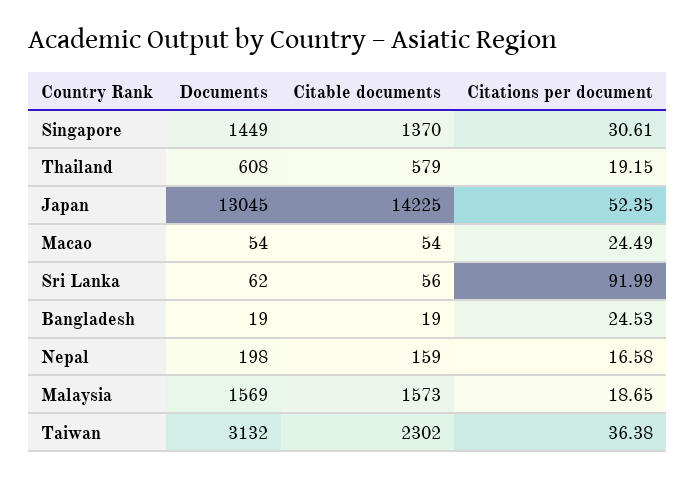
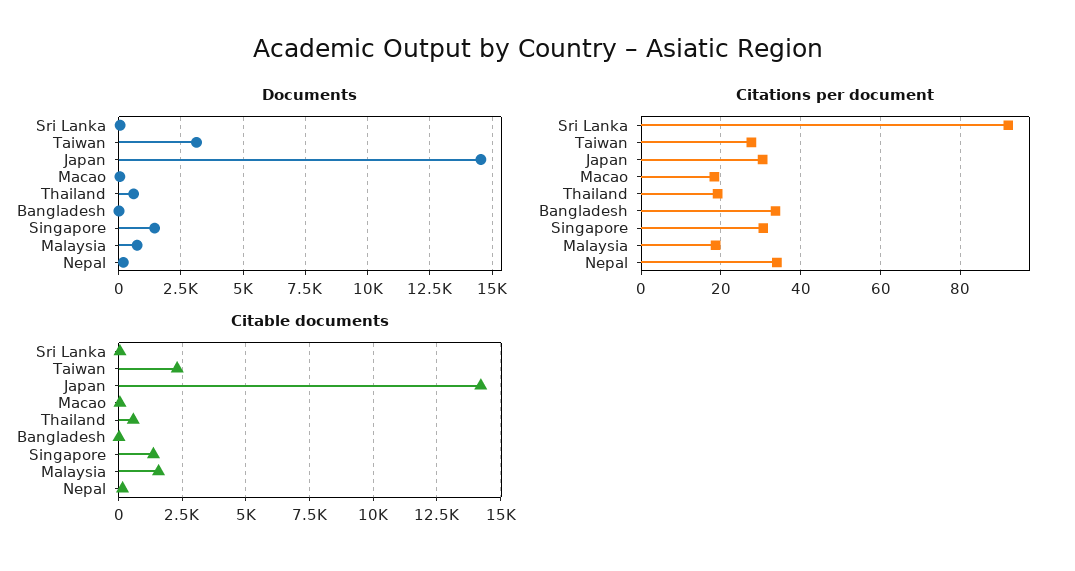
Documents, Japan: 13045 -> 14500
Citations per document, Japan: 52.35 -> 30
Citations per document, Macao: 24.49 -> 18
Citations per document, Bangladesh: 24.53 -> 34
Citations per document, Nepal: 16.58 -> 34
Documents, Malaysia: 1569 -> 750
Citations per document, Taiwan: 36.38 -> 28

